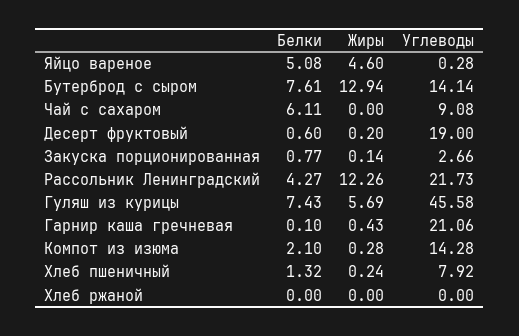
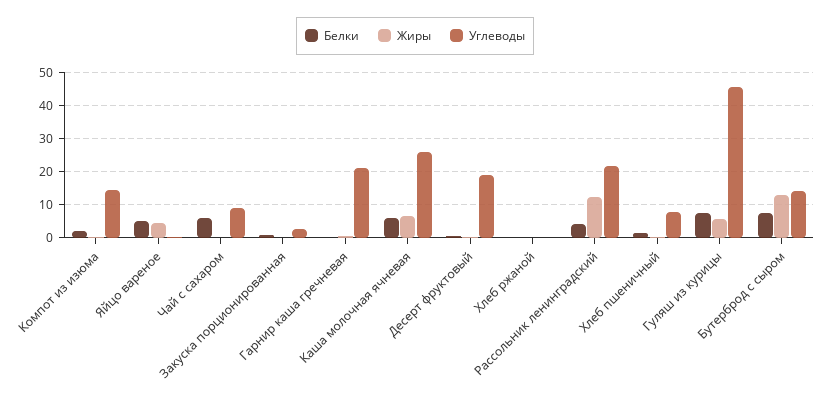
Белки, Каша молочная ячневая: none -> 6
Жиры, Каша молочная ячневая: none -> 6
Углеводы, Каша молочная ячневая: none -> 26

